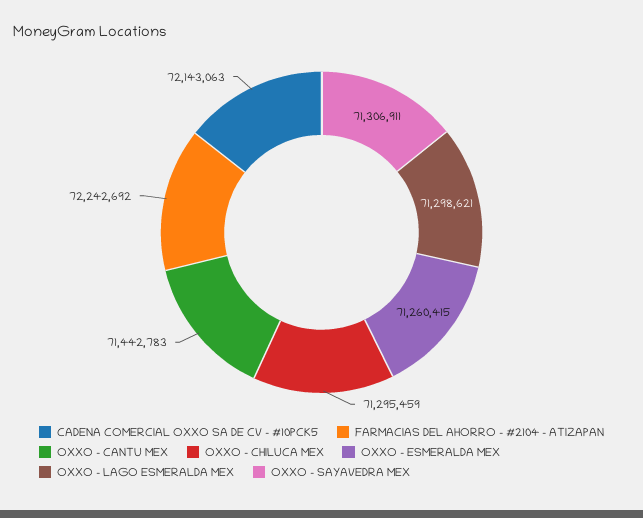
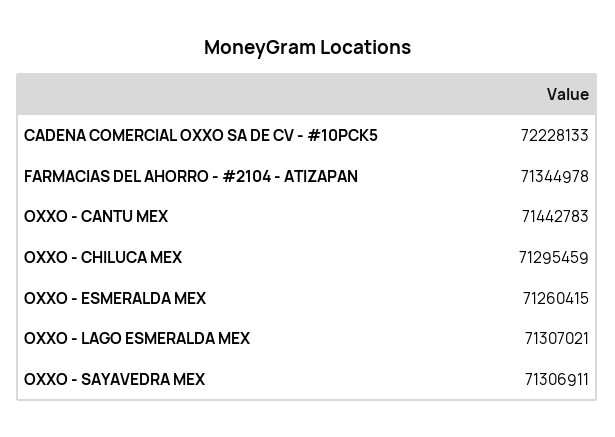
CADENA COMERCIAL OXXO SA DE CV - #10PCK5: 72143063 -> 72228133
FARMACIAS DEL AHORRO - #2104 - ATIZAPAN: 72242692 -> 71344978
OXXO - LAGO ESMERALDA MEX: 71298621 -> 71307021

